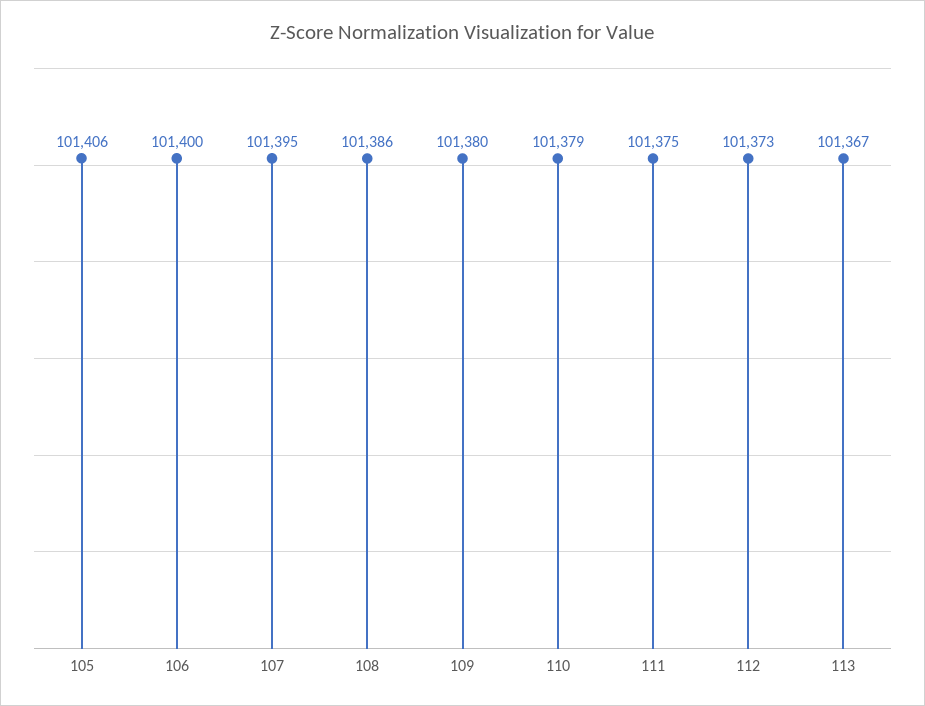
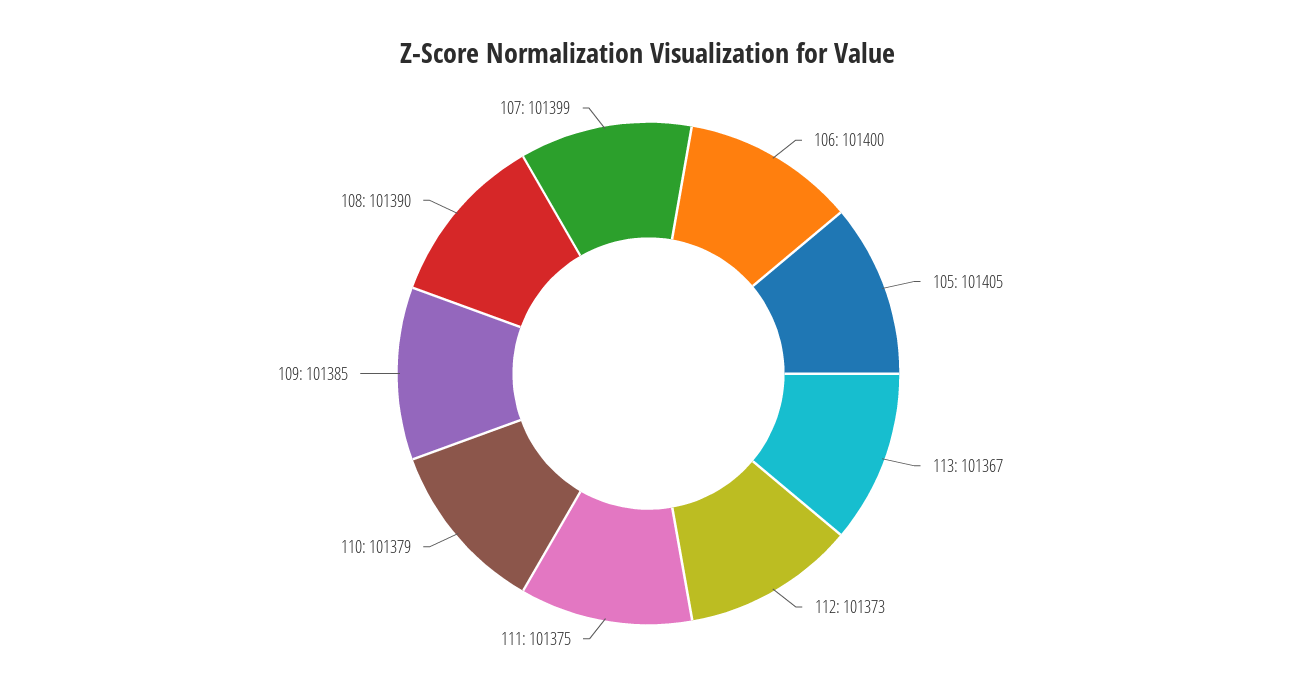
105: 101406 -> 101405
107: 101395 -> 101399
108: 101386 -> 101390
109: 101380 -> 101385

